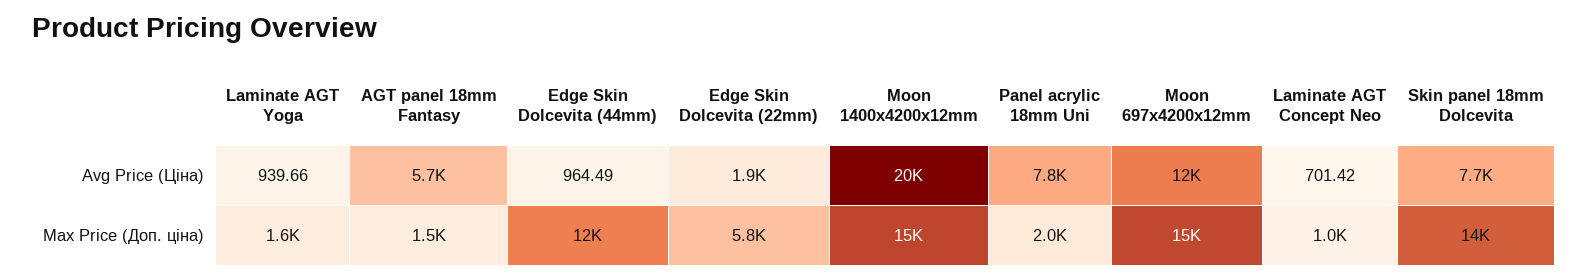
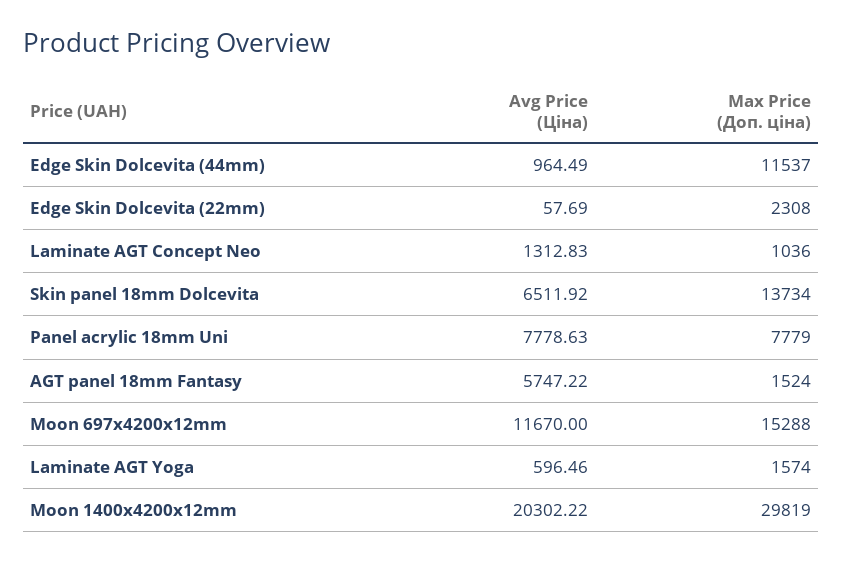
Laminate AGT Yoga, Avg Price (Ціна): 939.66 -> 596.46
Edge Skin Dolcevita (22mm), Avg Price (Ціна): 1900 -> 57.69
Laminate AGT Concept Neo, Avg Price (Ціна): 701.42 -> 1312.83
Skin panel 18mm Dolcevita, Avg Price (Ціна): 7700 -> 6511.92
Edge Skin Dolcevita (22mm), Max Price (Доп. ціна): 5800 -> 2308
Moon 1400x4200x12mm, Max Price (Доп. ціна): 15000 -> 29819
Panel acrylic 18mm Uni, Max Price (Доп. ціна): 2000 -> 7779

